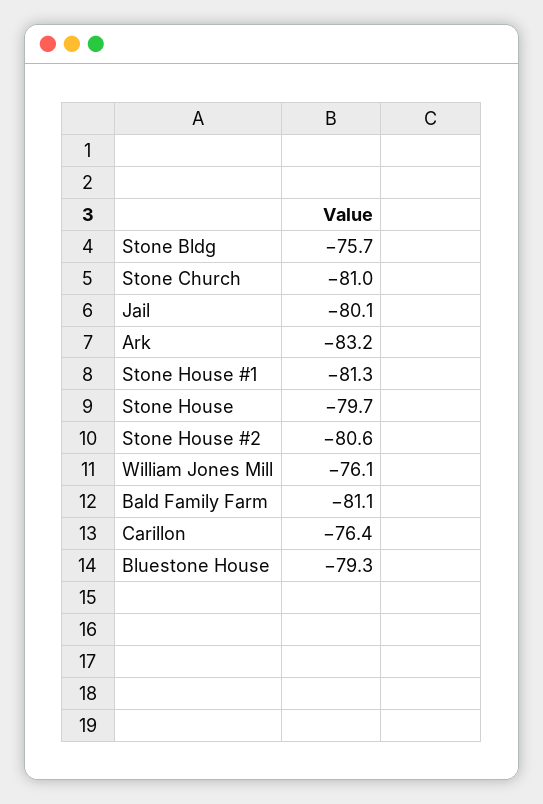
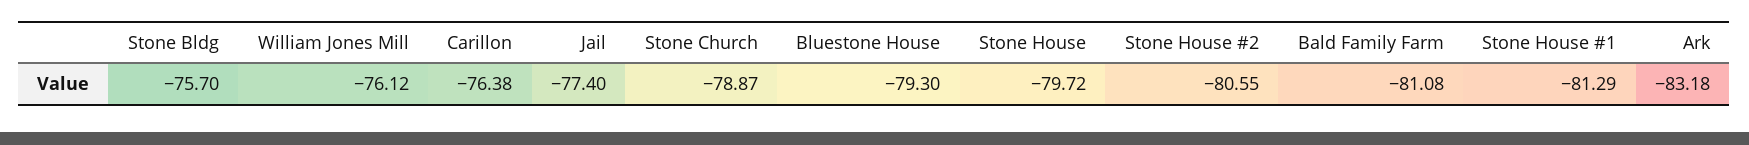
Stone Church: -81 -> -78.87
Jail: -80.1 -> -77.4

